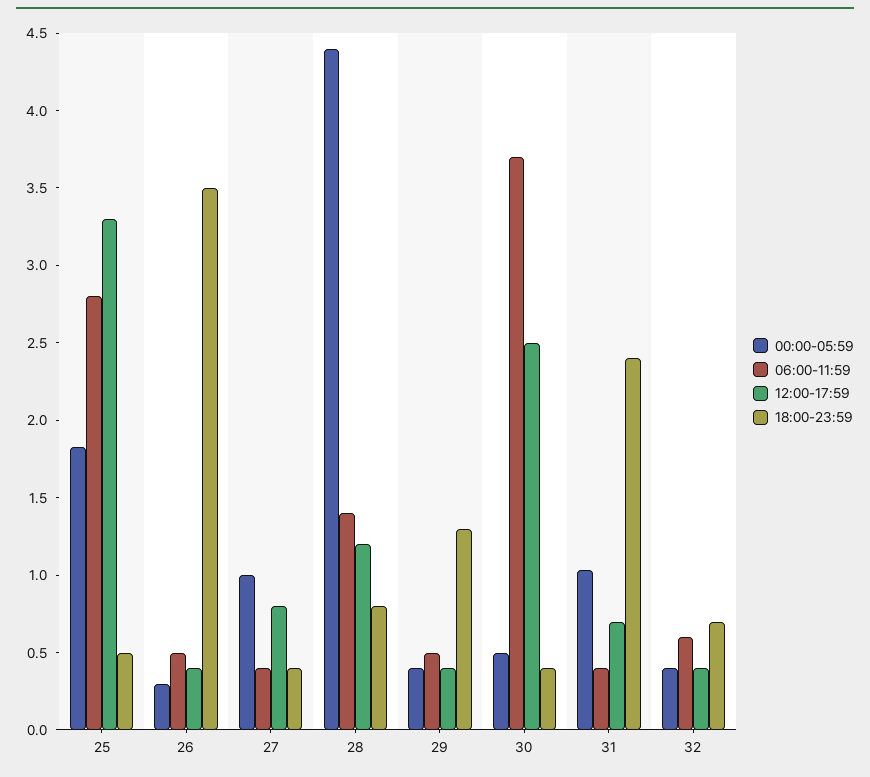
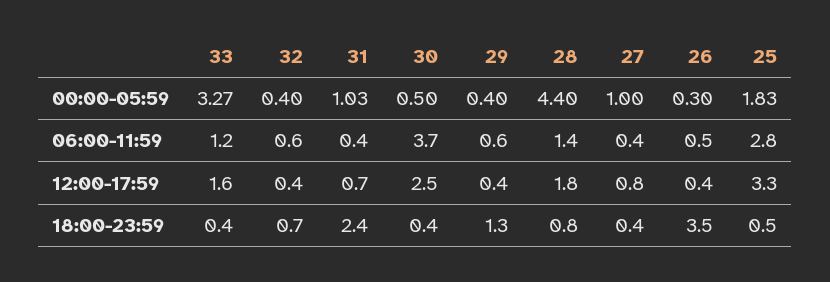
12:00-17:59, 28: 1.2 -> 1.8
06:00-11:59, 29: 0.5 -> 0.6
00:00-05:59, 33: none -> 3.27
06:00-11:59, 33: none -> 1.2
12:00-17:59, 33: none -> 1.6
18:00-23:59, 33: none -> 0.4

